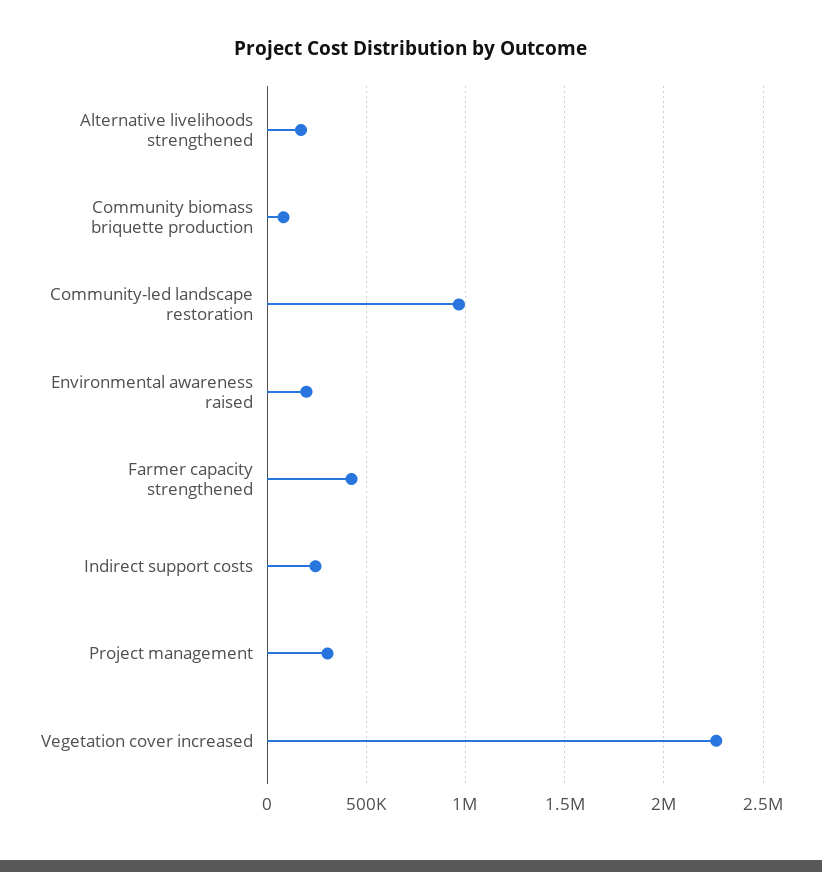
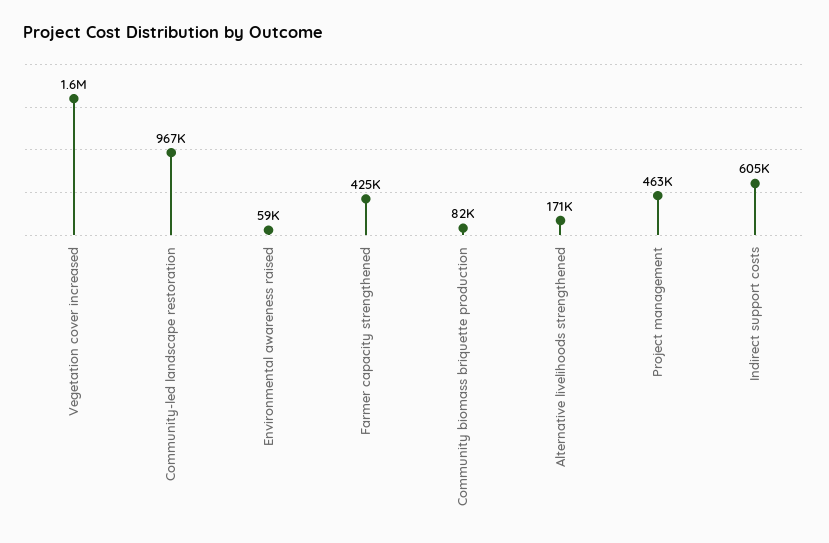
Environmental awareness raised: 200000 -> 59000
Indirect support costs: 250000 -> 605000
Project management: 300000 -> 463000
Vegetation cover increased: 2250000 -> 1600000

